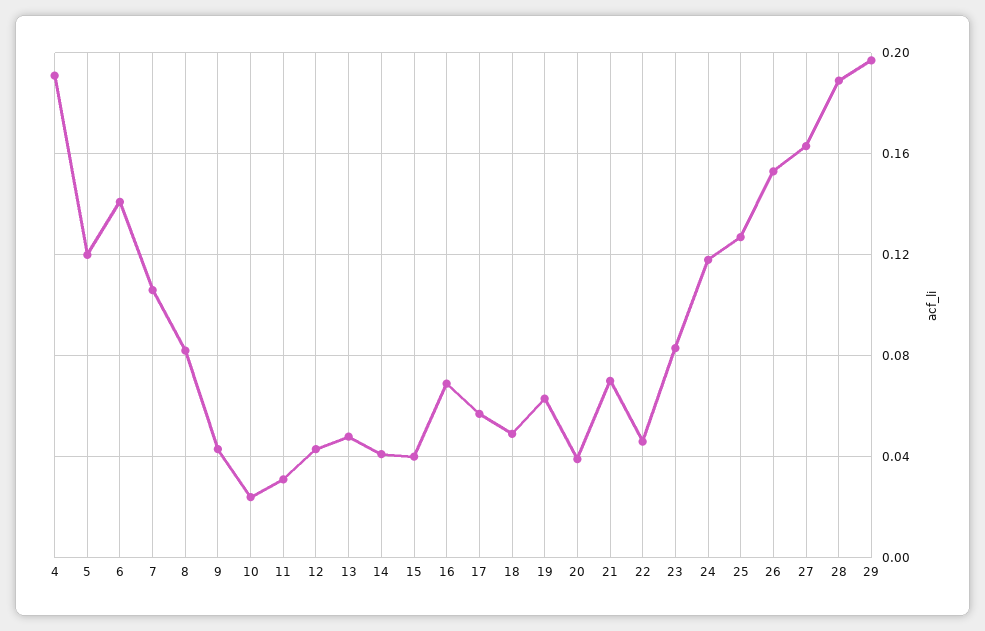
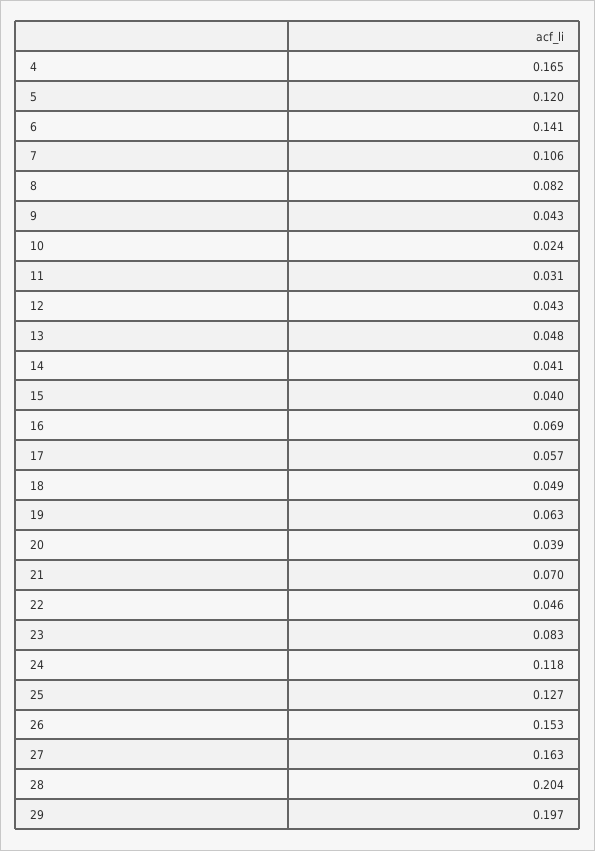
4: 0.19 -> 0.165
28: 0.19 -> 0.204

